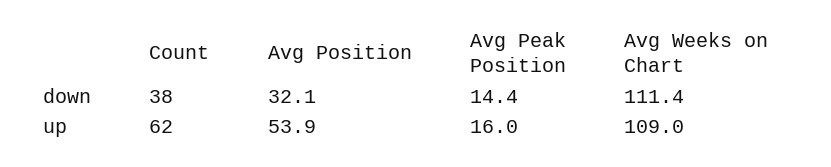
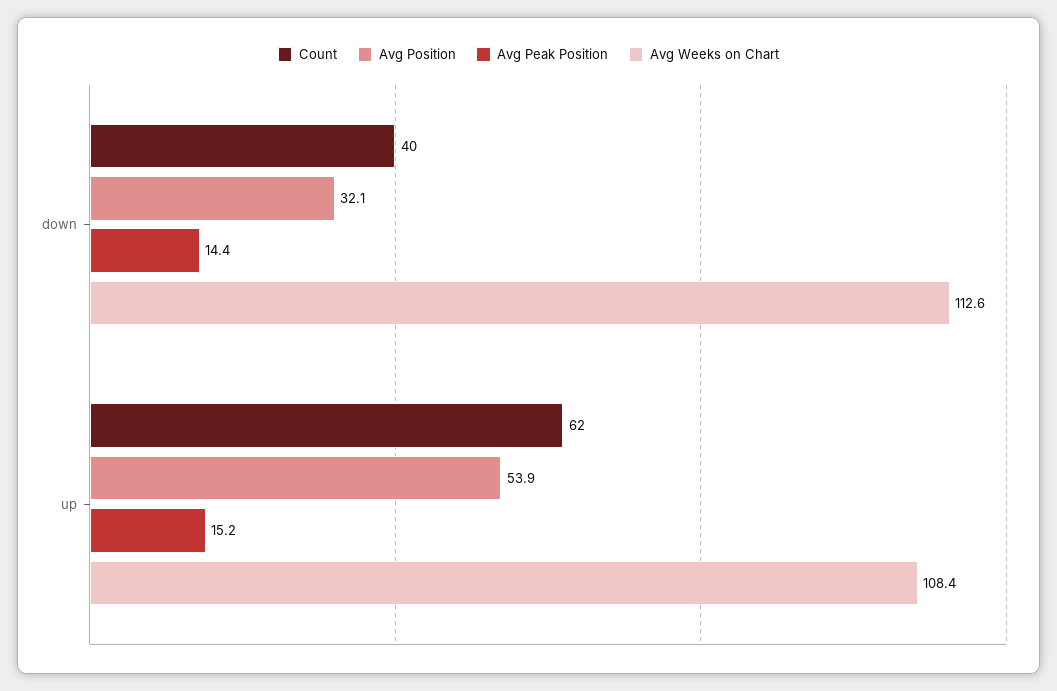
Count, down: 38 -> 40
Avg Weeks on Chart, down: 111.4 -> 112.6
Avg Peak Position, up: 16 -> 15.2
Avg Weeks on Chart, up: 109 -> 108.4

